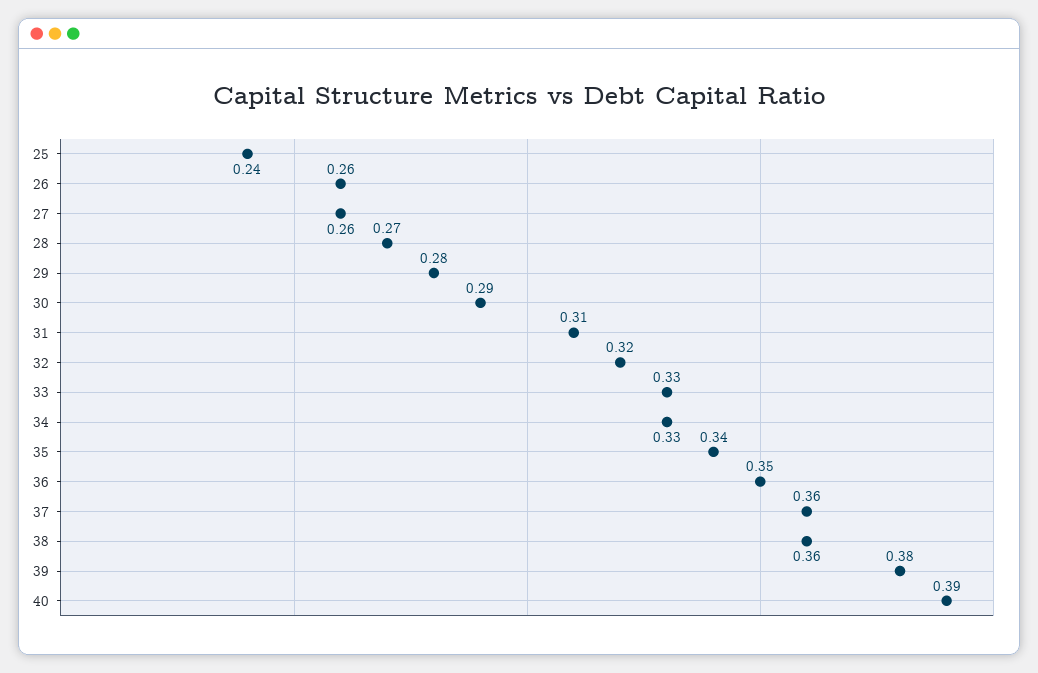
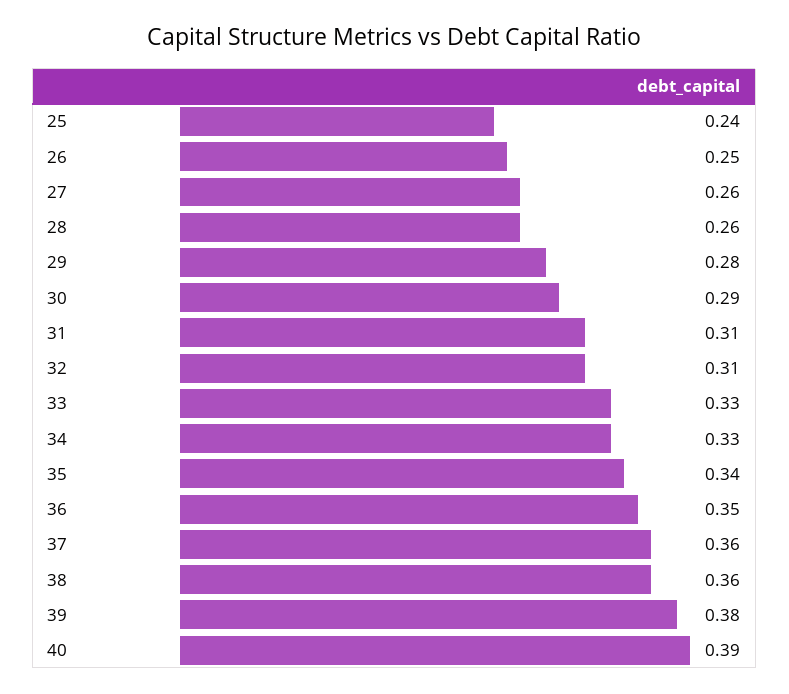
26: 0.26 -> 0.25
28: 0.27 -> 0.26
32: 0.32 -> 0.31

